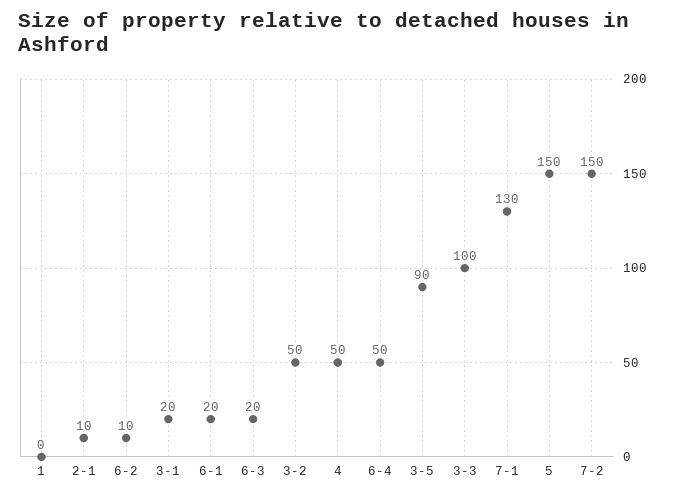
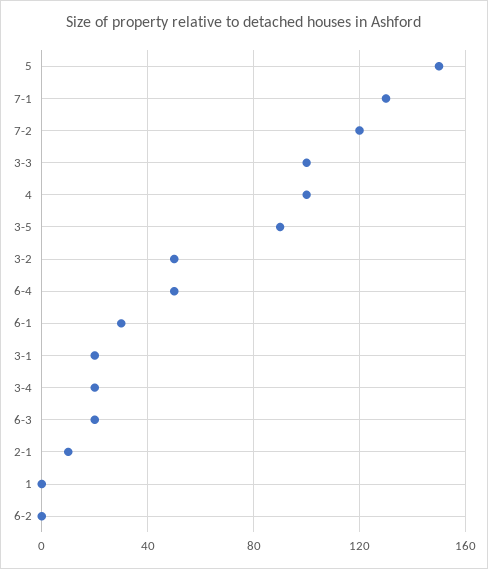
6-2: 10 -> 0
6-1: 20 -> 30
4: 50 -> 100
7-2: 150 -> 120
3-4: none -> 20

